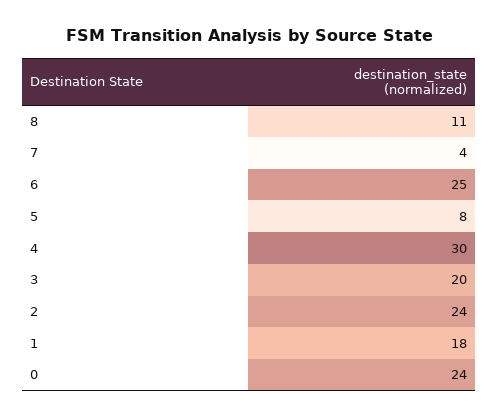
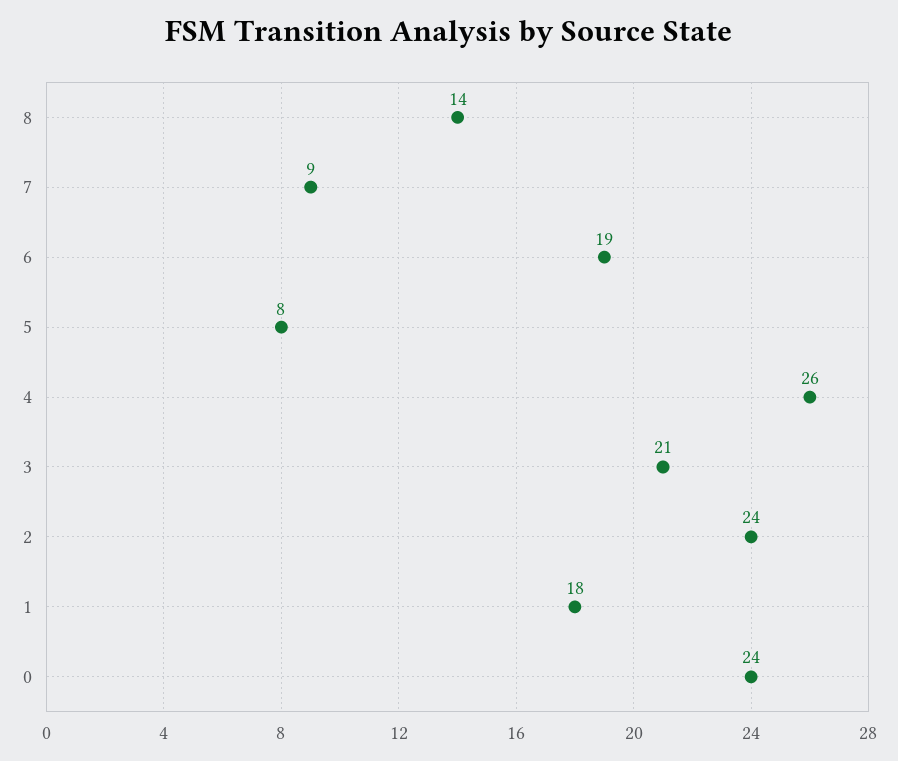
8: 11 -> 14
7: 4 -> 9
6: 25 -> 19
4: 30 -> 26
3: 20 -> 21

